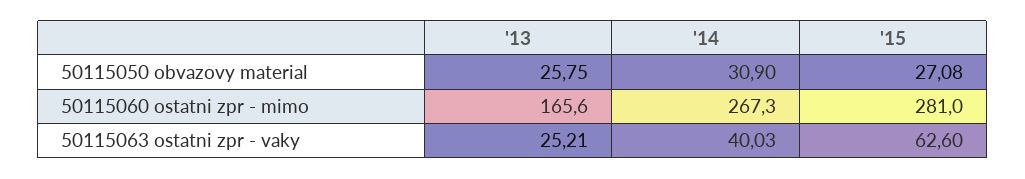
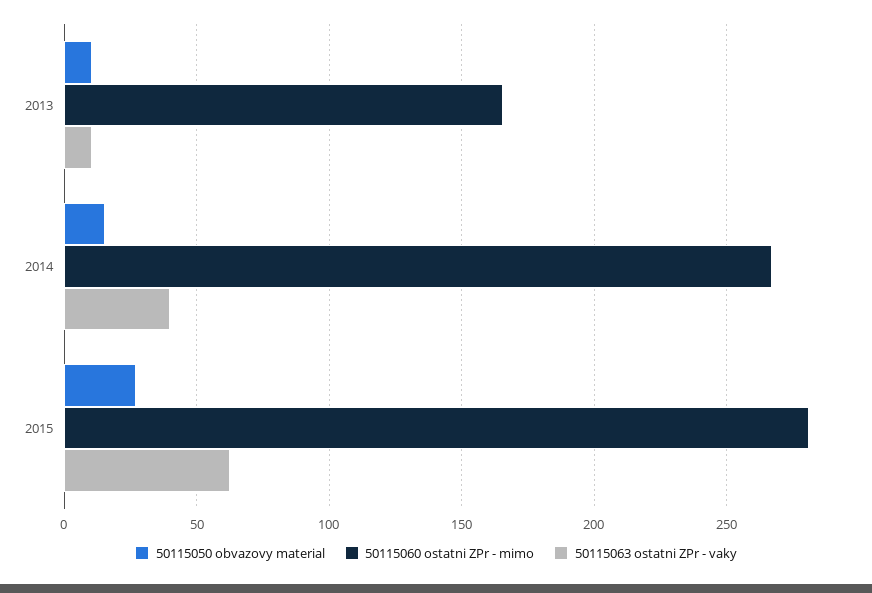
50115050 obvazovy material, '13: 25.75 -> 10
50115050 obvazovy material, '14: 30.9 -> 15
50115063 ostatni zpr - vaky, '13: 25.21 -> 10

